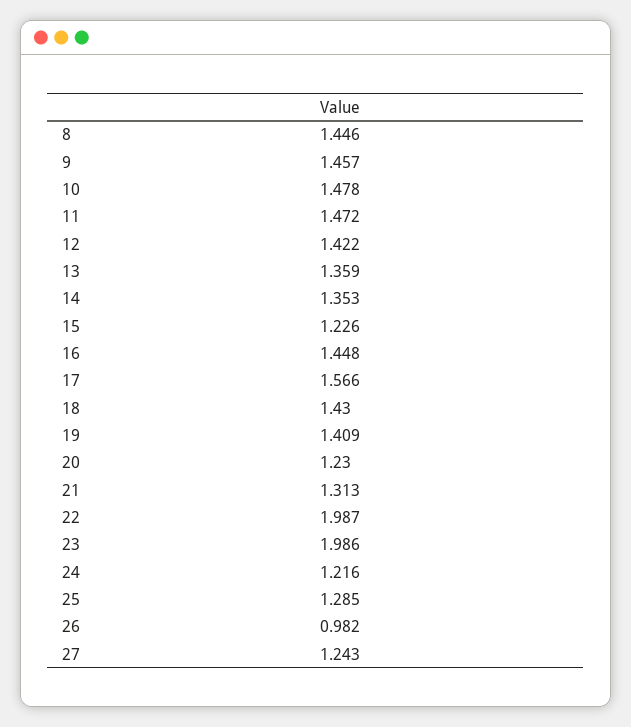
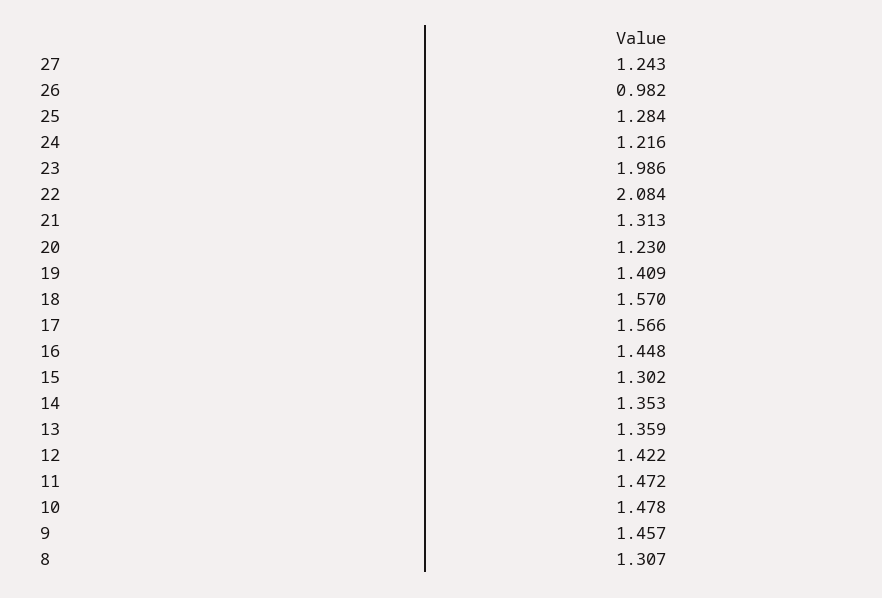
8: 1.446 -> 1.307
15: 1.226 -> 1.302
18: 1.43 -> 1.57
22: 1.987 -> 2.084
25: 1.285 -> 1.284

